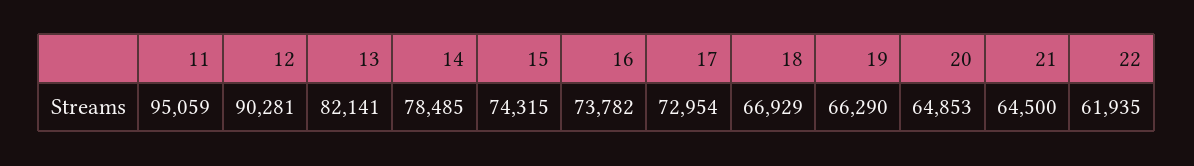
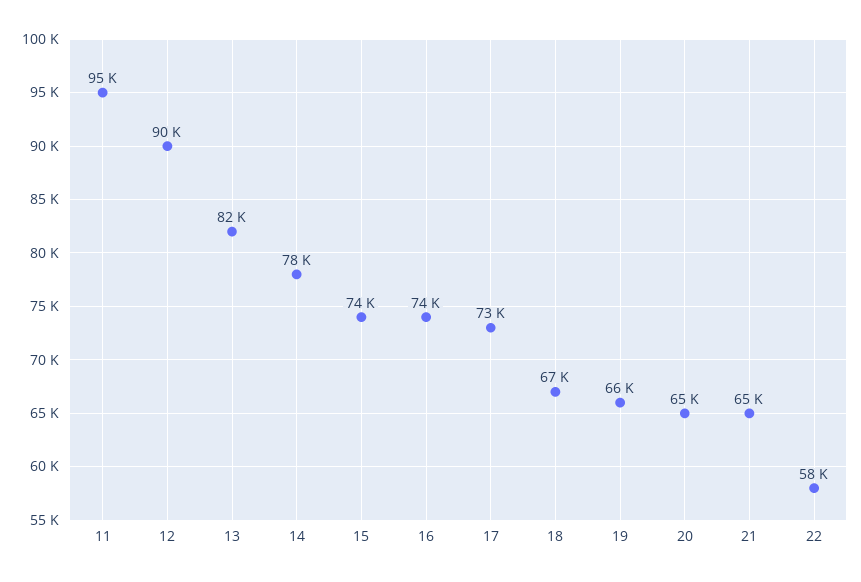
22: 61935 -> 58000

